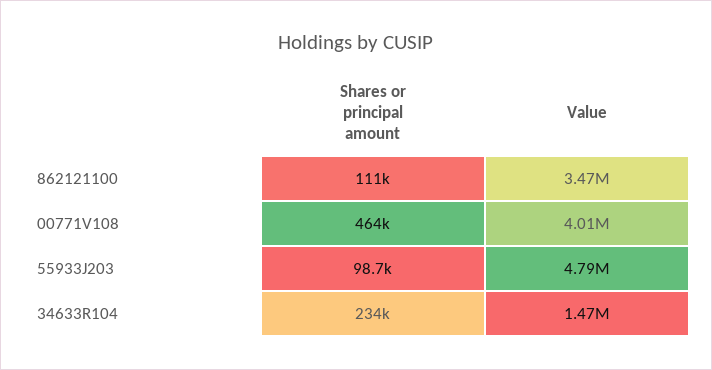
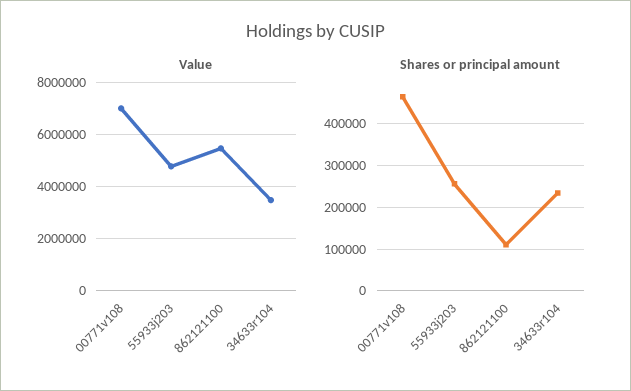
Value, 862121100: 3470000 -> 5500000
Value, 00771V108: 4010000 -> 7000000
Shares or principal amount, 55933J203: 98700 -> 260000
Value, 34633R104: 1470000 -> 3500000

